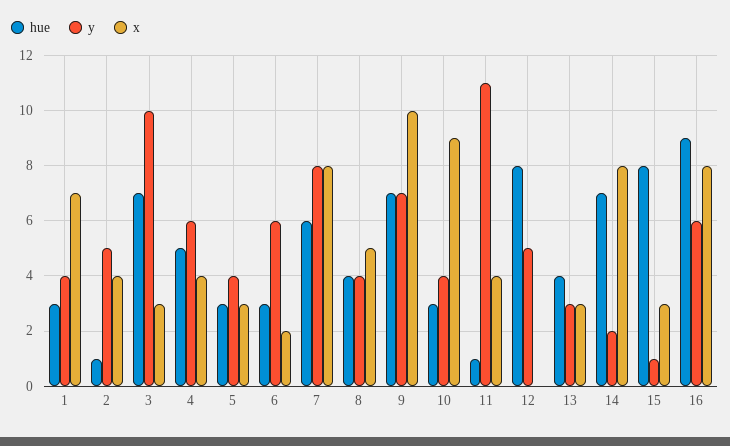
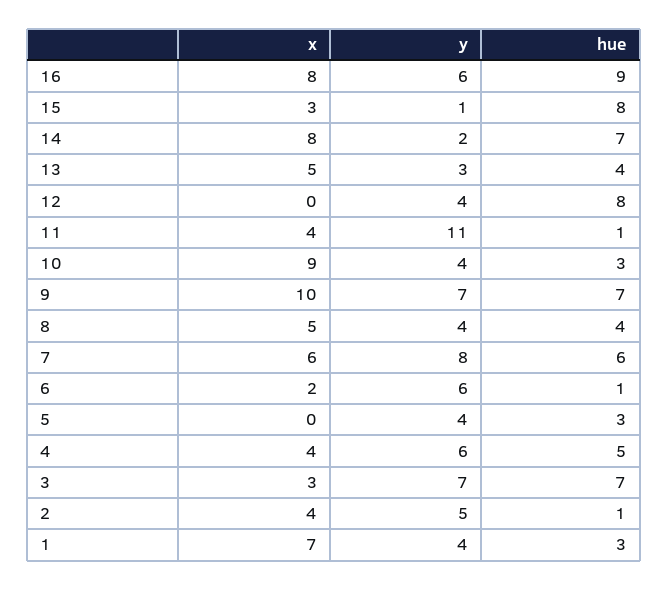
y, 3: 10 -> 7
x, 5: 3 -> 0
hue, 6: 3 -> 1
x, 7: 8 -> 6
y, 12: 5 -> 4
x, 13: 3 -> 5

